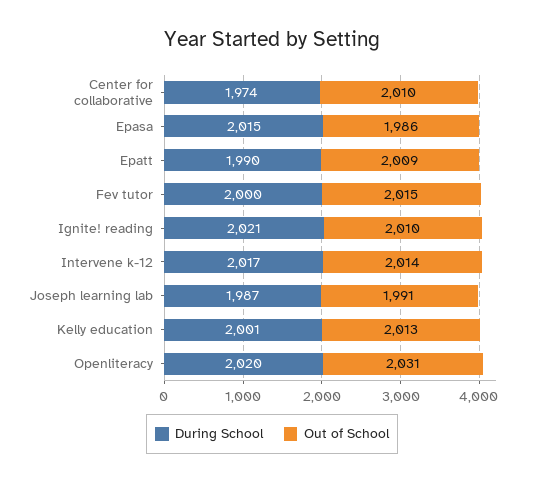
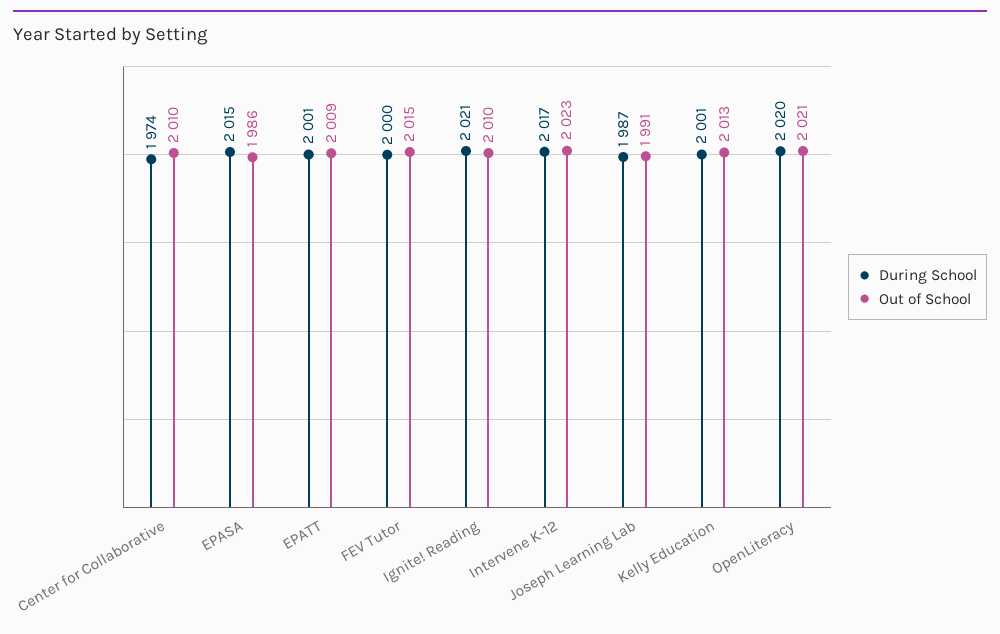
During School, Epatt: 1990 -> 2001
Out of School, Intervene k-12: 2014 -> 2023
Out of School, Openliteracy: 2031 -> 2021

